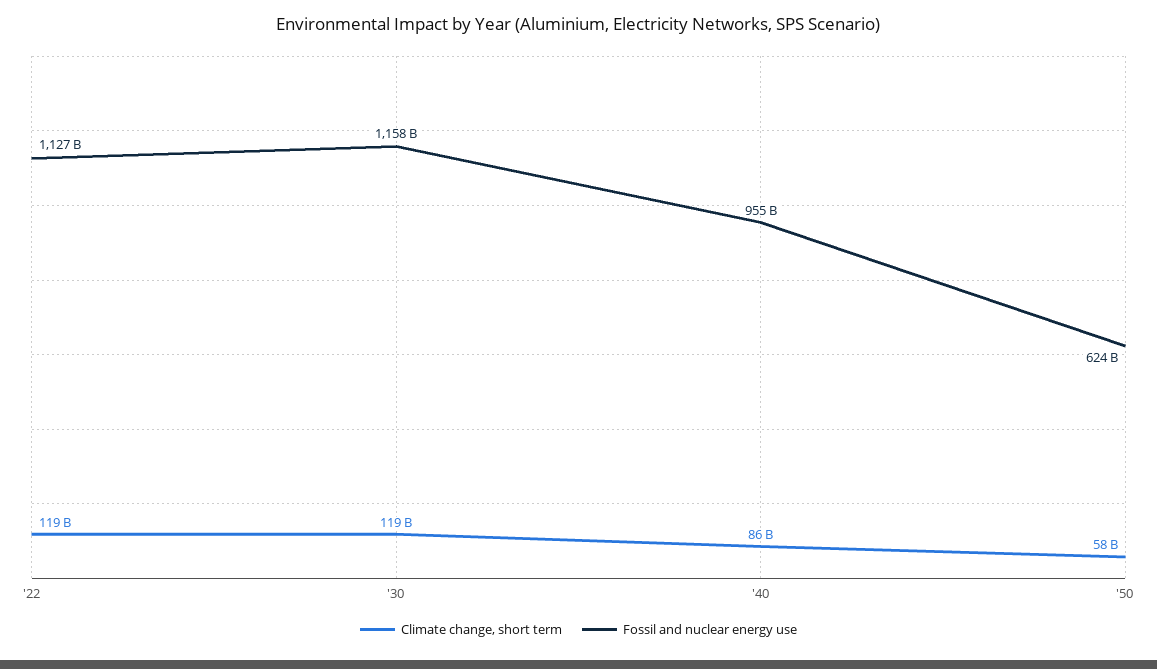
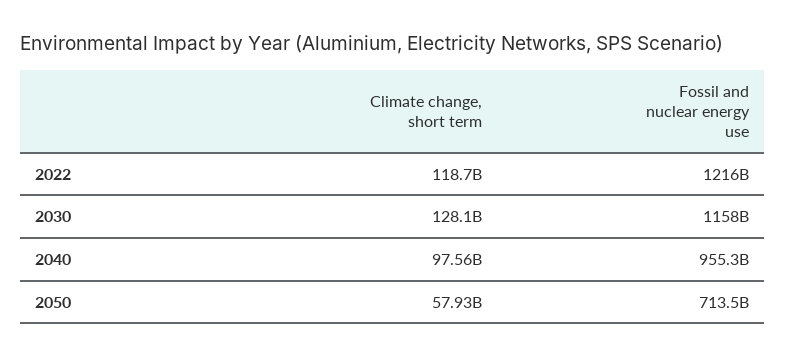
Fossil and nuclear energy use, '22: 1127000000000 -> 1216000000000
Climate change, short term, '30: 119000000000 -> 128100000000
Climate change, short term, '40: 86000000000 -> 97560000000
Fossil and nuclear energy use, '50: 624000000000 -> 713500000000

